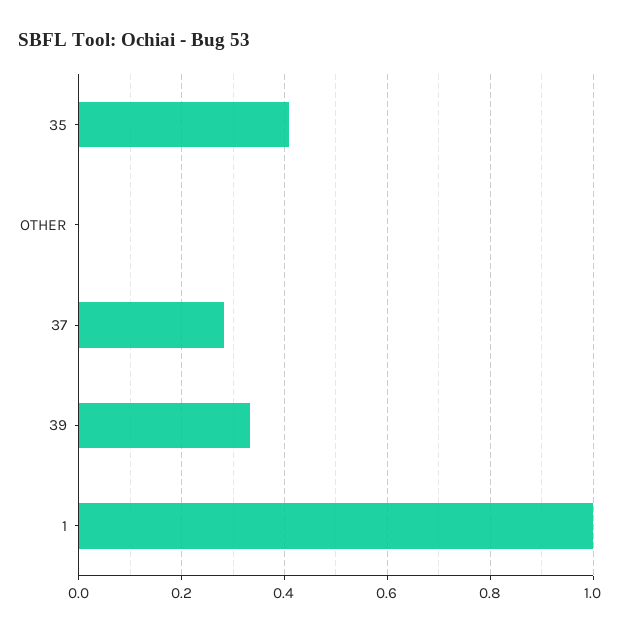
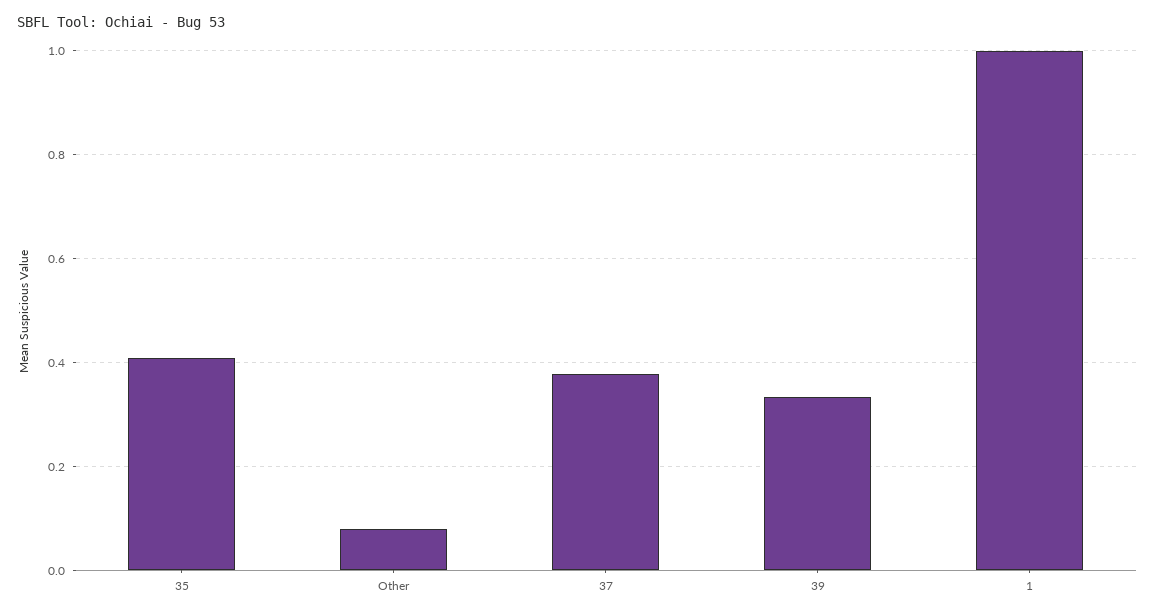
OTHER: 0 -> 0.08
37: 0.28 -> 0.38

